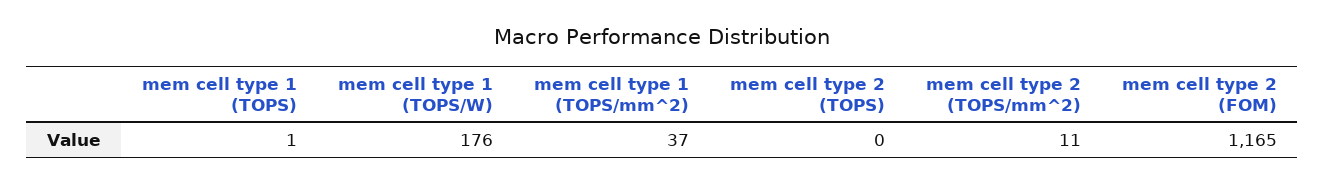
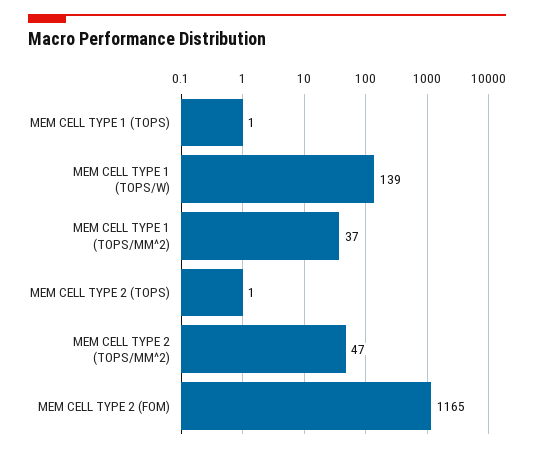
mem cell type 1 (TOPS/W): 176 -> 139
mem cell type 2 (TOPS): 0 -> 1
mem cell type 2 (TOPS/mm^2): 11 -> 47

